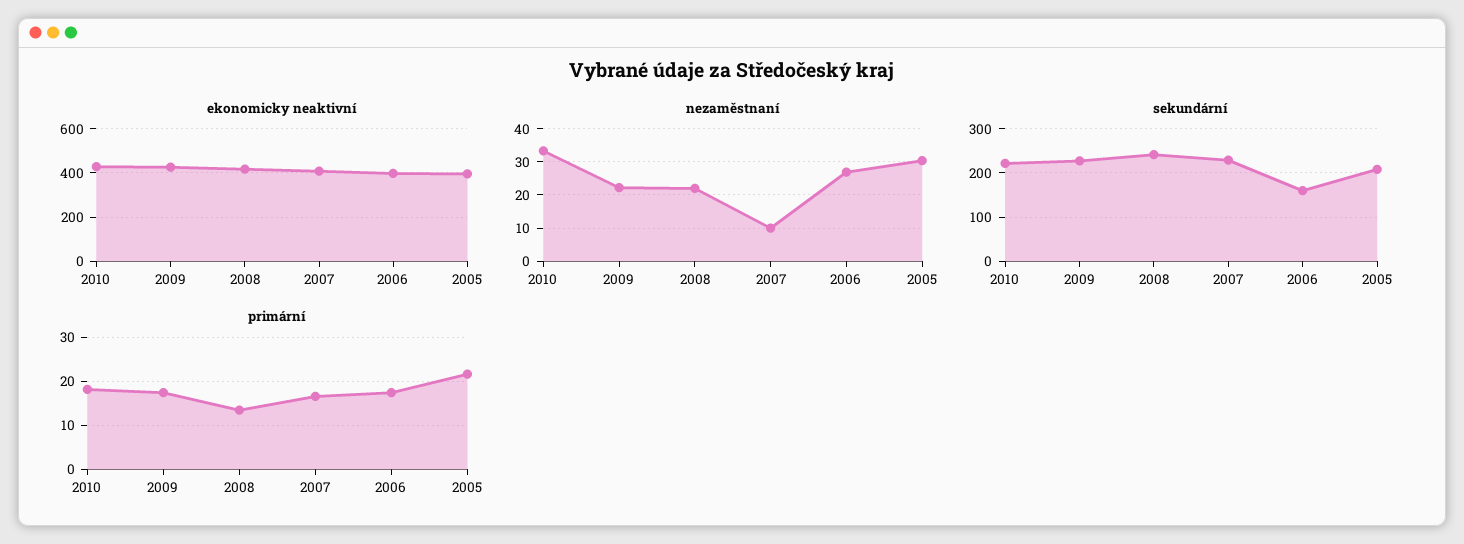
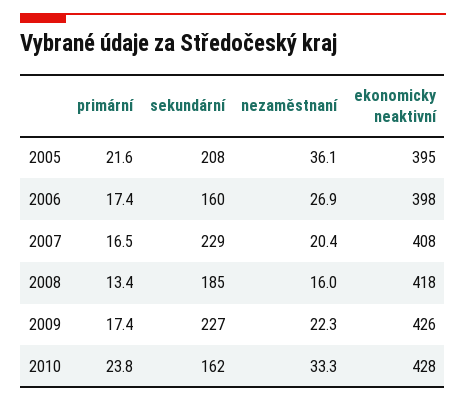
nezaměstnaní, 2008: 22 -> 16
nezaměstnaní, 2007: 10 -> 20.4
nezaměstnaní, 2005: 30 -> 36.1
sekundární, 2010: 220 -> 162
sekundární, 2008: 240 -> 185
primární, 2010: 18 -> 23.8

